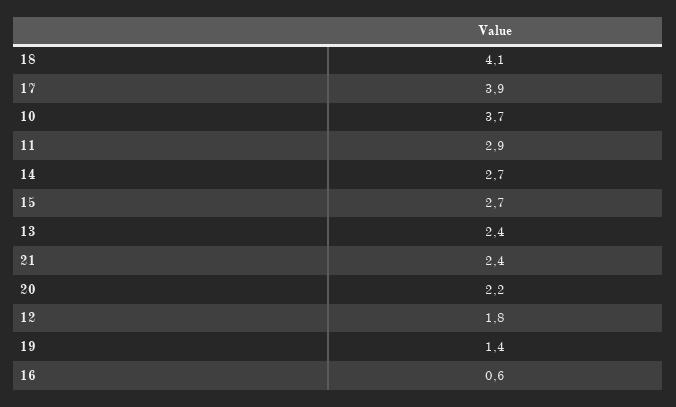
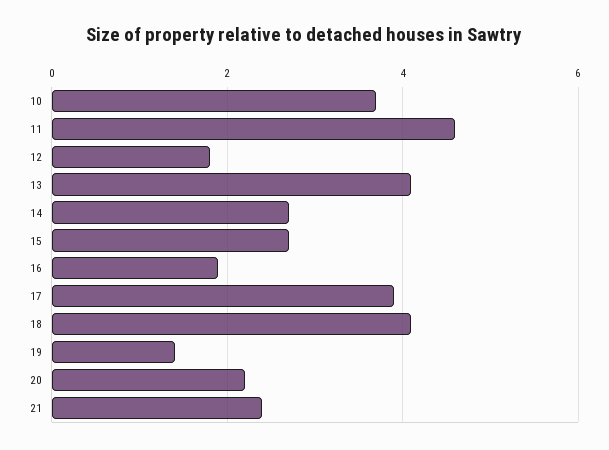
11: 2.9 -> 4.5
13: 2.4 -> 4
16: 0.6 -> 2

